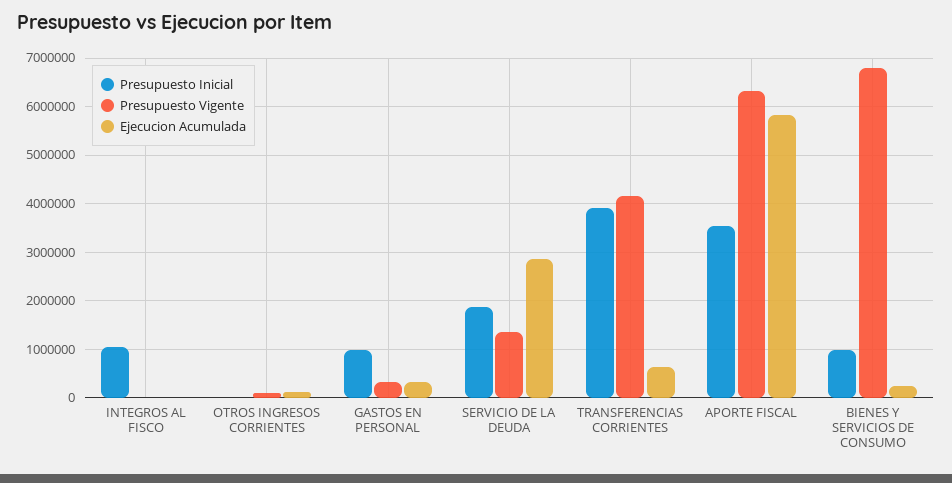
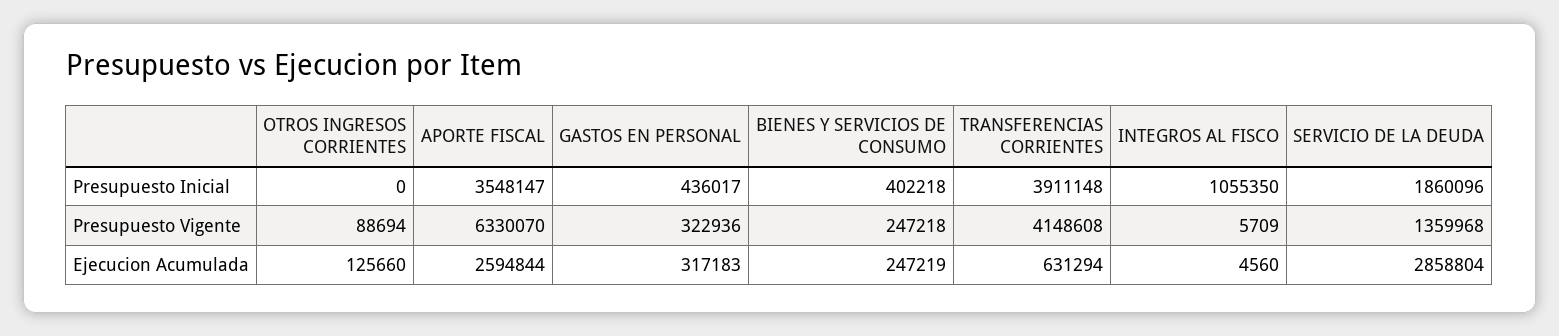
Presupuesto Inicial, GASTOS EN PERSONAL: 1000000 -> 436017
Ejecucion Acumulada, APORTE FISCAL: 5800000 -> 2594844
Presupuesto Inicial, BIENES Y SERVICIOS DE CONSUMO: 1000000 -> 402218
Presupuesto Vigente, BIENES Y SERVICIOS DE CONSUMO: 6800000 -> 247218

